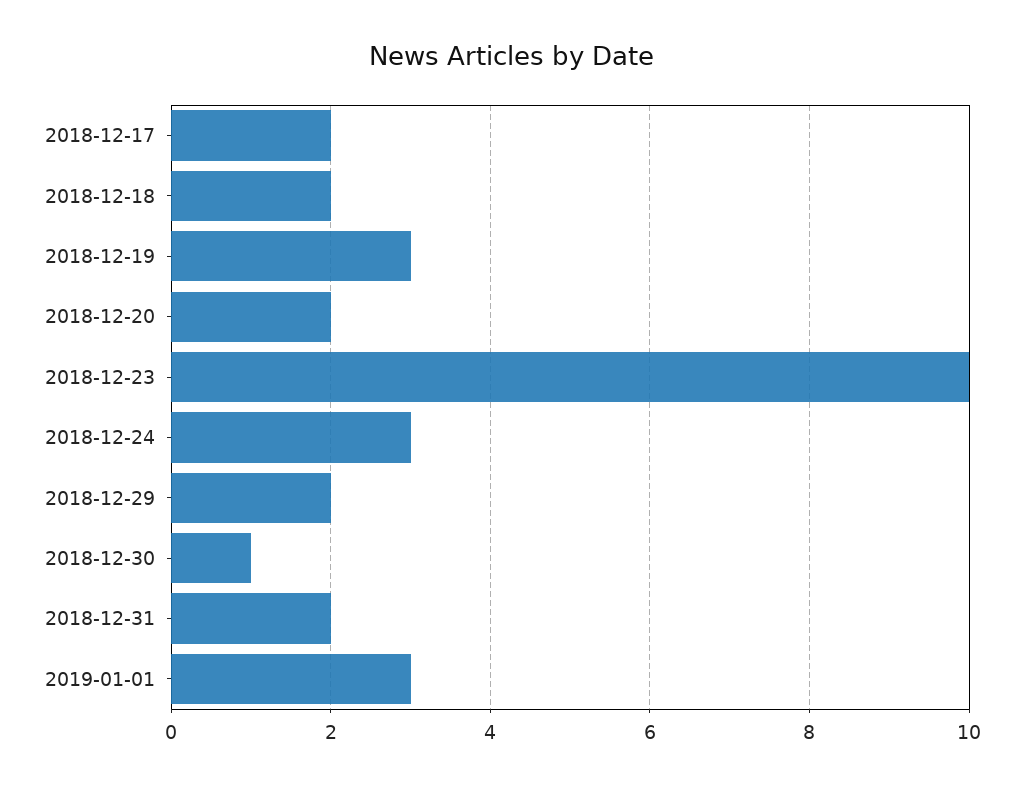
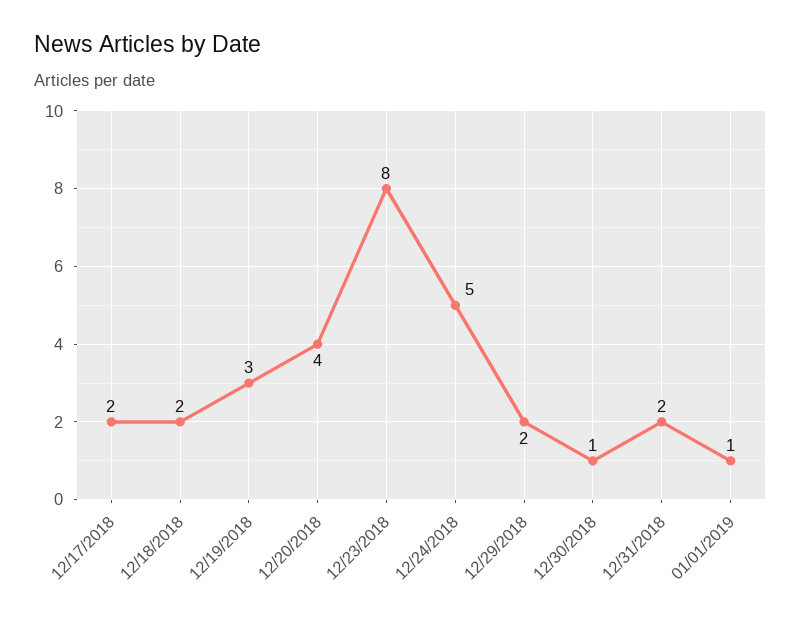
2018-12-20: 2 -> 4
2018-12-23: 10 -> 8
2018-12-24: 3 -> 5
2019-01-01: 3 -> 1

